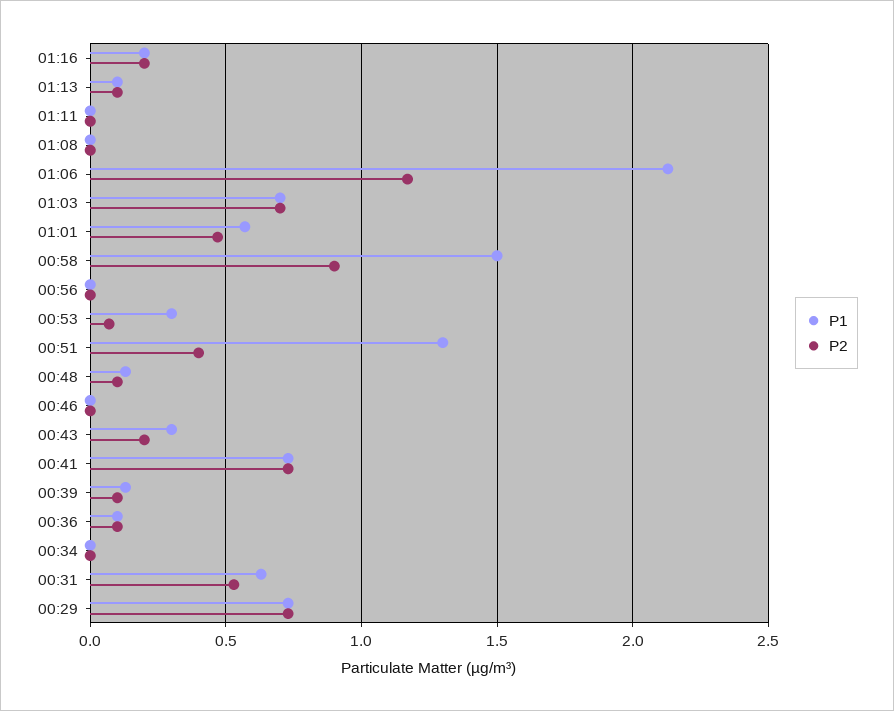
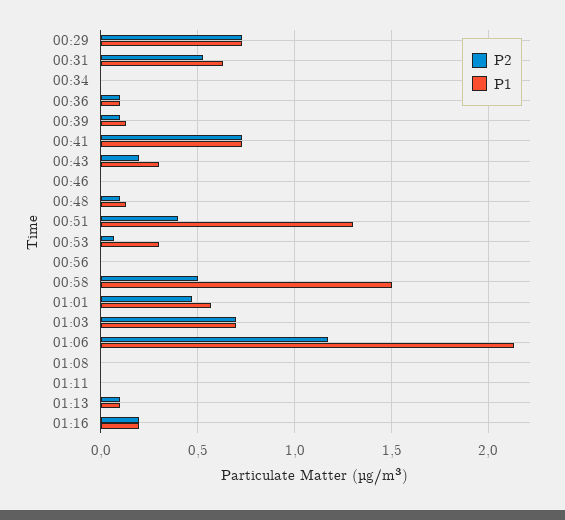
P2, 00:58: 0.9 -> 0.5

